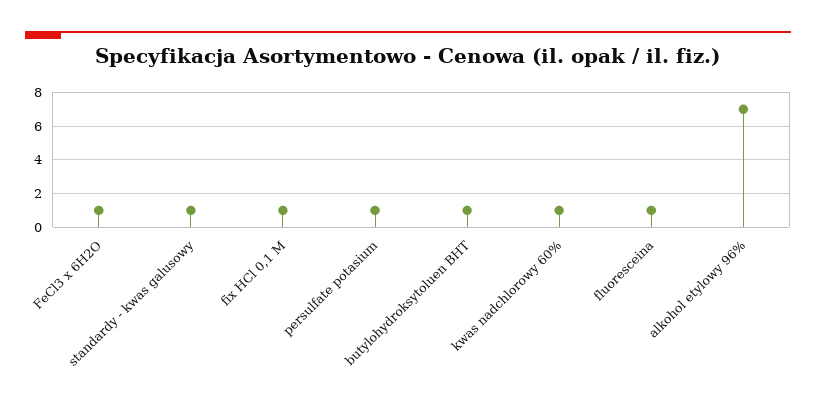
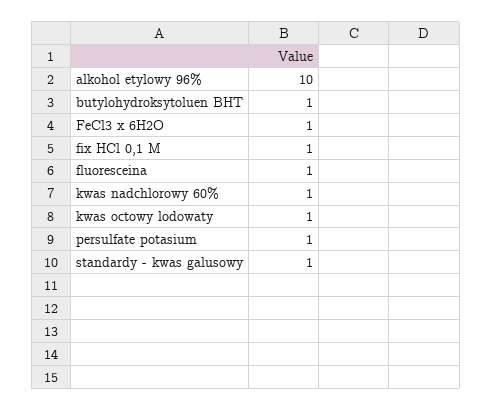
alkohol etylowy 96%: 7 -> 10
kwas octowy lodowaty: none -> 1

